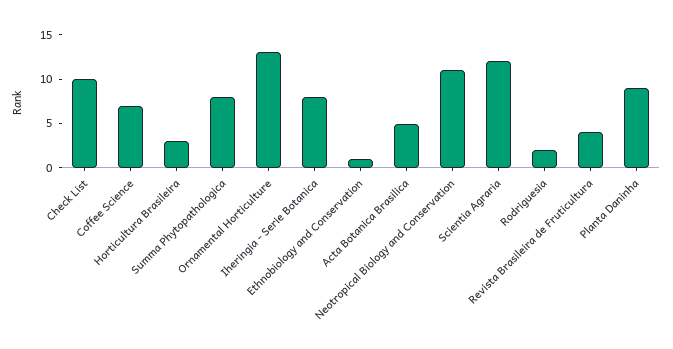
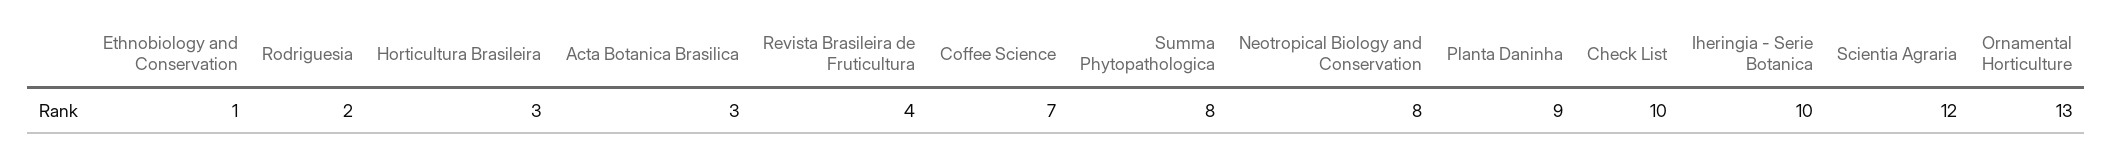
Iheringia - Serie Botanica: 8 -> 10
Acta Botanica Brasilica: 5 -> 3
Neotropical Biology and Conservation: 11 -> 8

